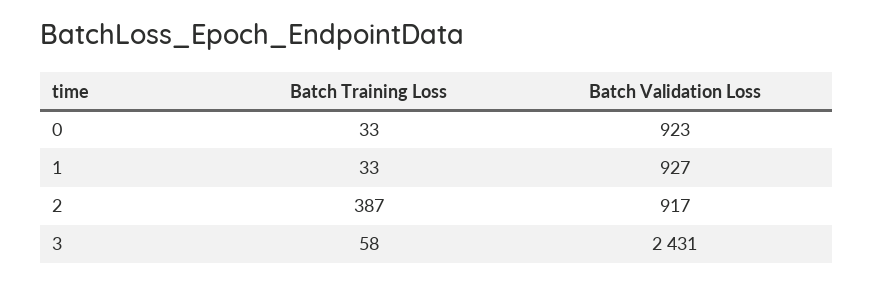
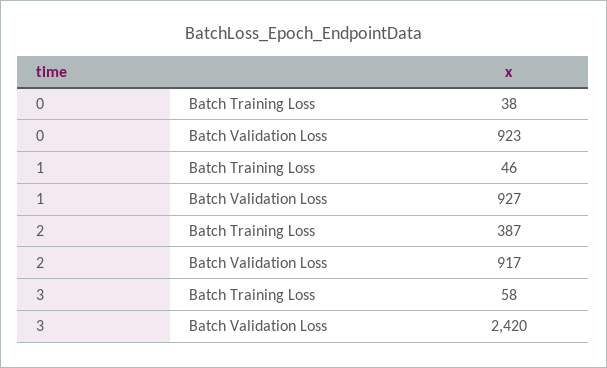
Batch Training Loss, 0: 33 -> 38
Batch Training Loss, 1: 33 -> 46
Batch Validation Loss, 3: 2431 -> 2420

